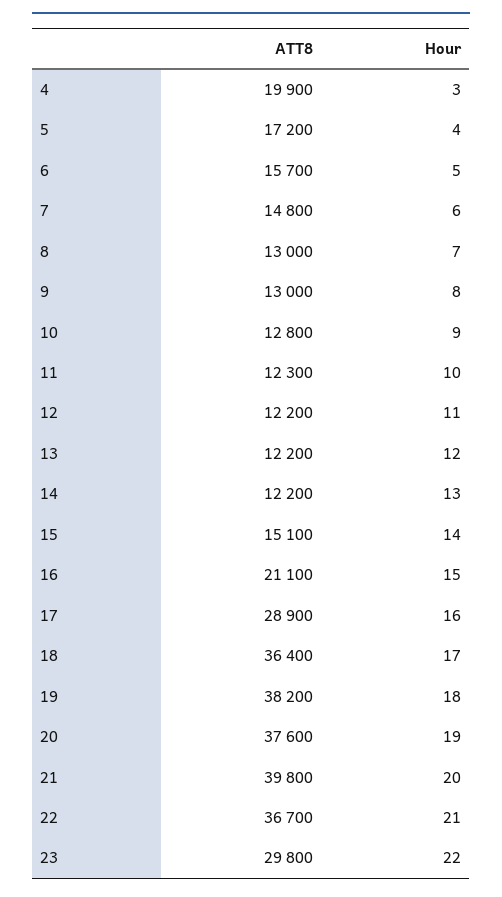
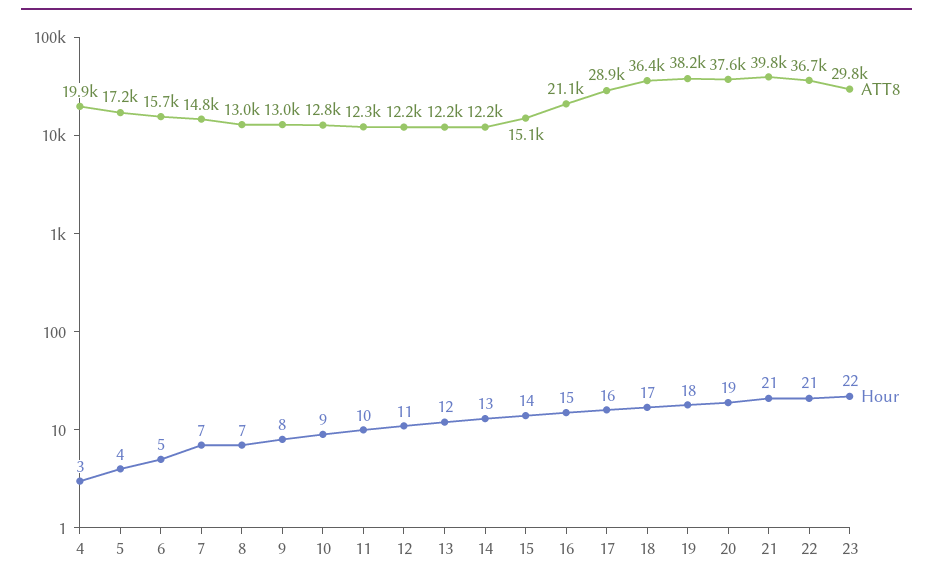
Hour, 7: 6 -> 7
Hour, 21: 20 -> 21

